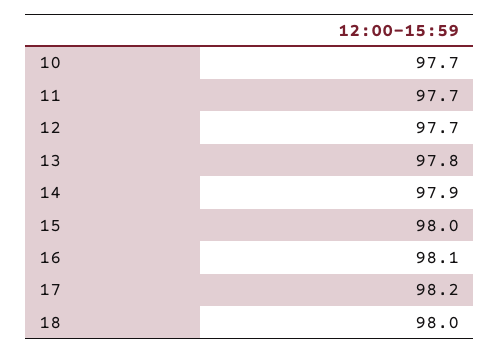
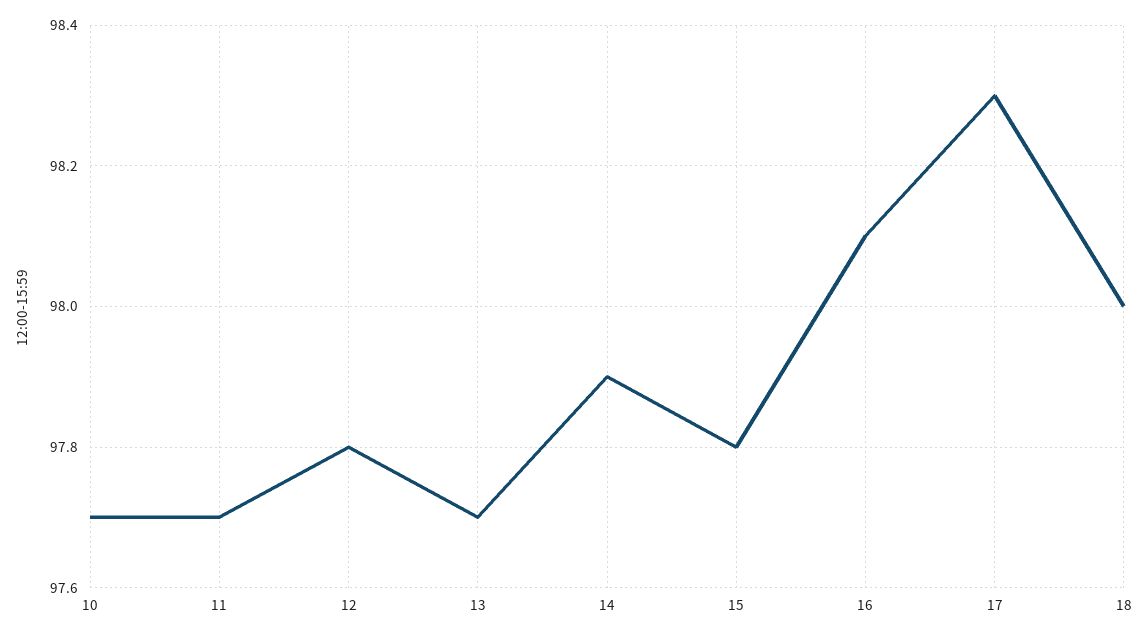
12: 97.7 -> 97.8
13: 97.8 -> 97.7
15: 98 -> 97.8
17: 98.2 -> 98.3

